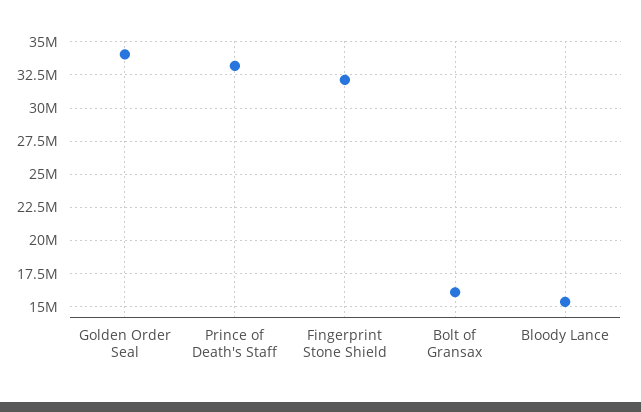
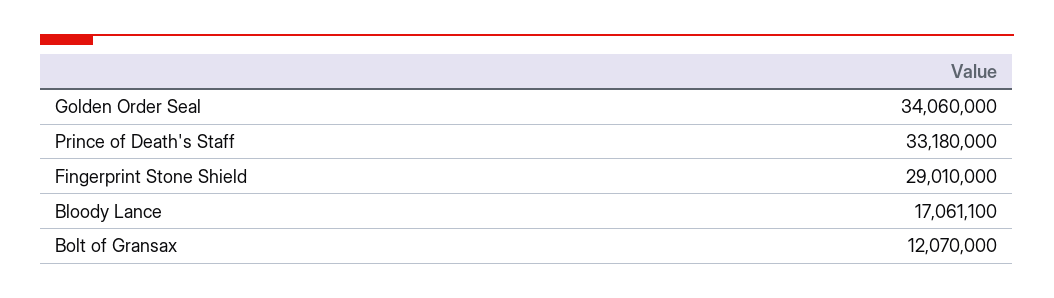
Fingerprint Stone Shield: 32000000 -> 29010000
Bolt of Gransax: 16000000 -> 12070000
Bloody Lance: 15500000 -> 17061100

